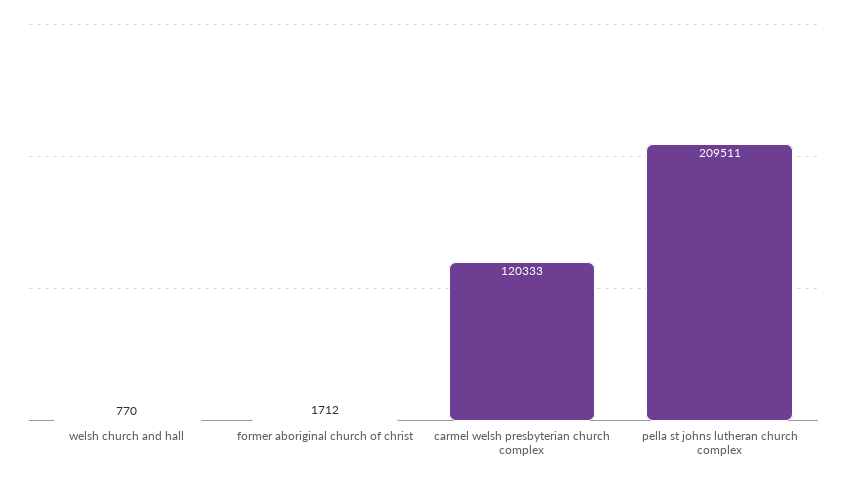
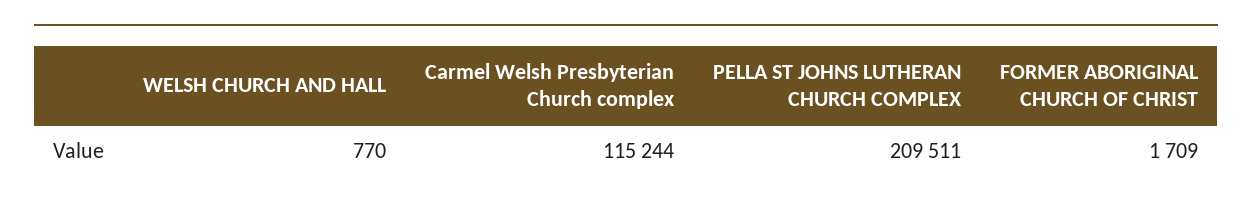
former aboriginal church of christ: 1712 -> 1709
carmel welsh presbyterian church complex: 120333 -> 115244

